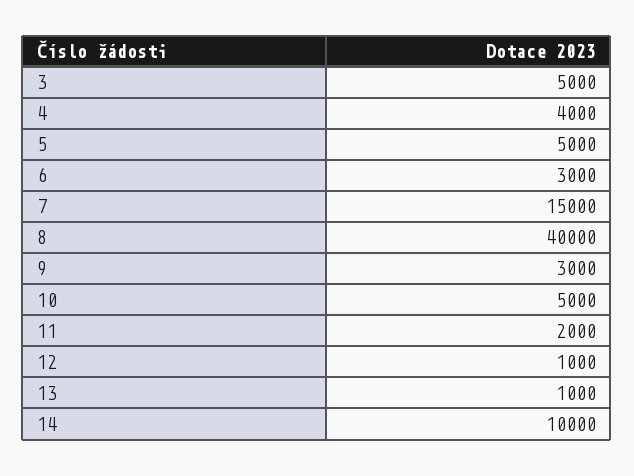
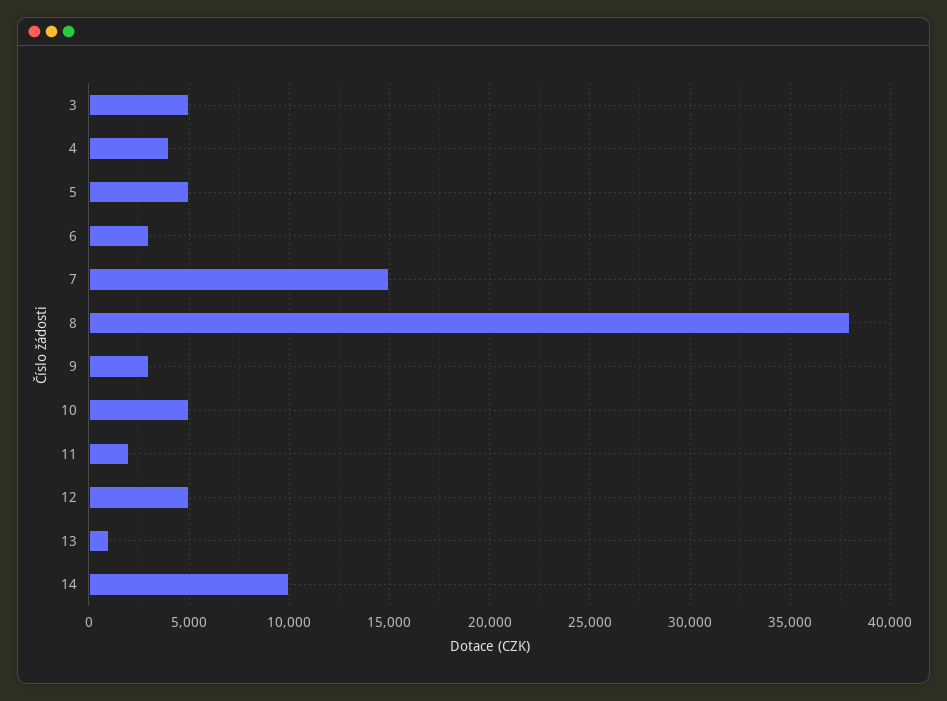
8: 40000 -> 38000
12: 1000 -> 5000

